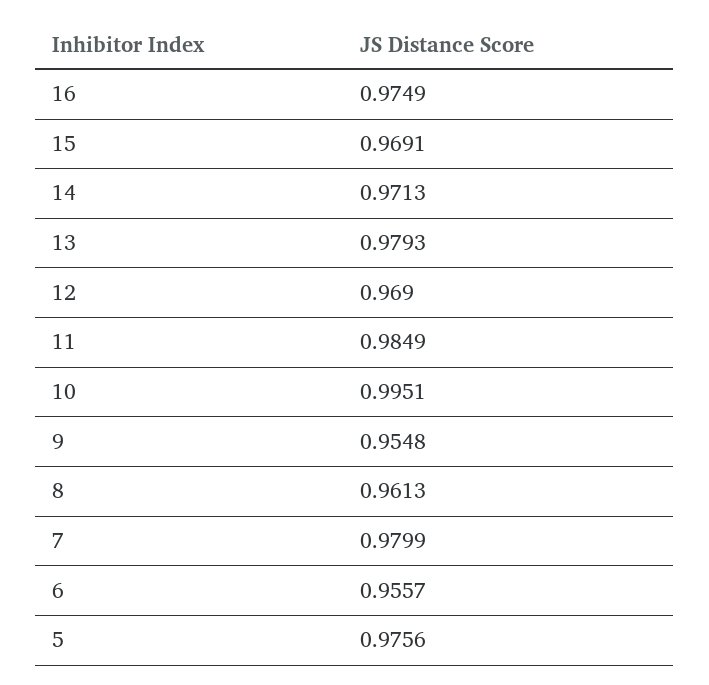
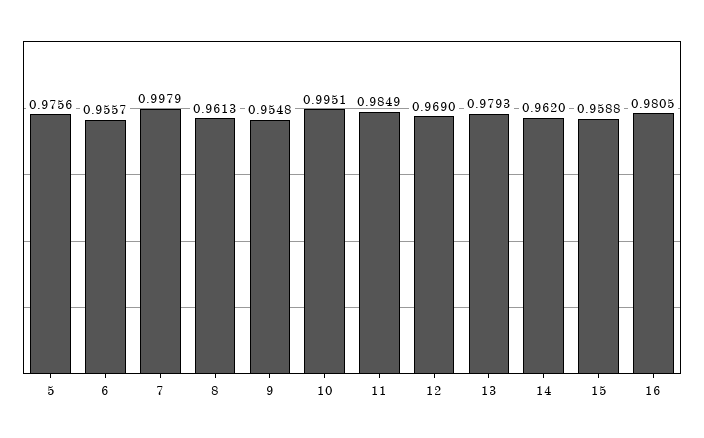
16: 0.9749 -> 0.9805
15: 0.9691 -> 0.9588
14: 0.9713 -> 0.962
7: 0.9799 -> 0.9979

